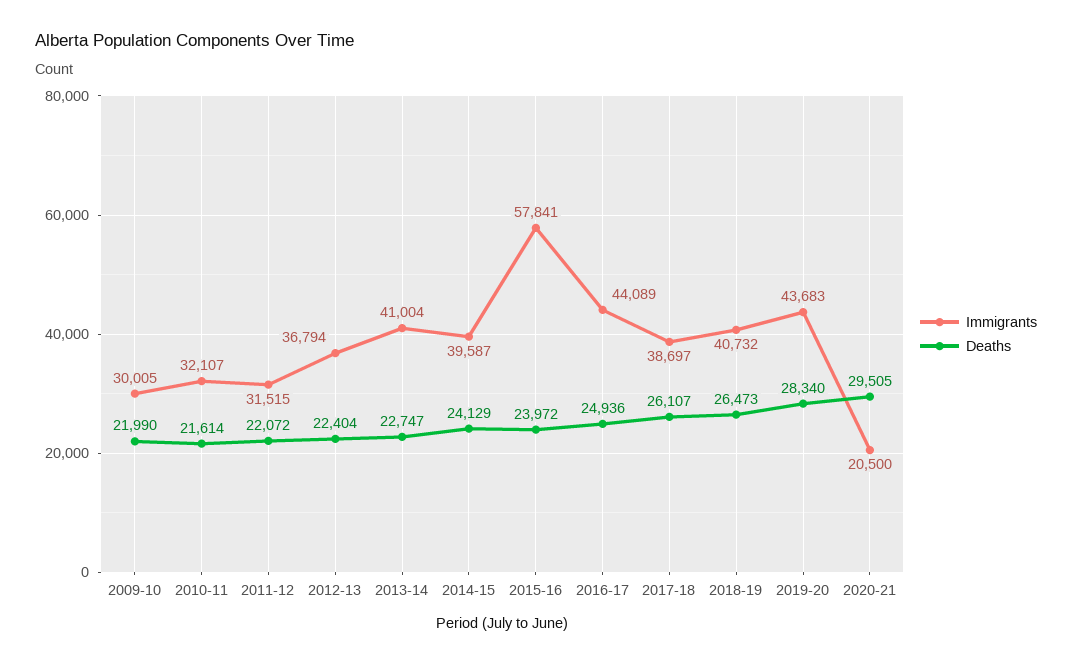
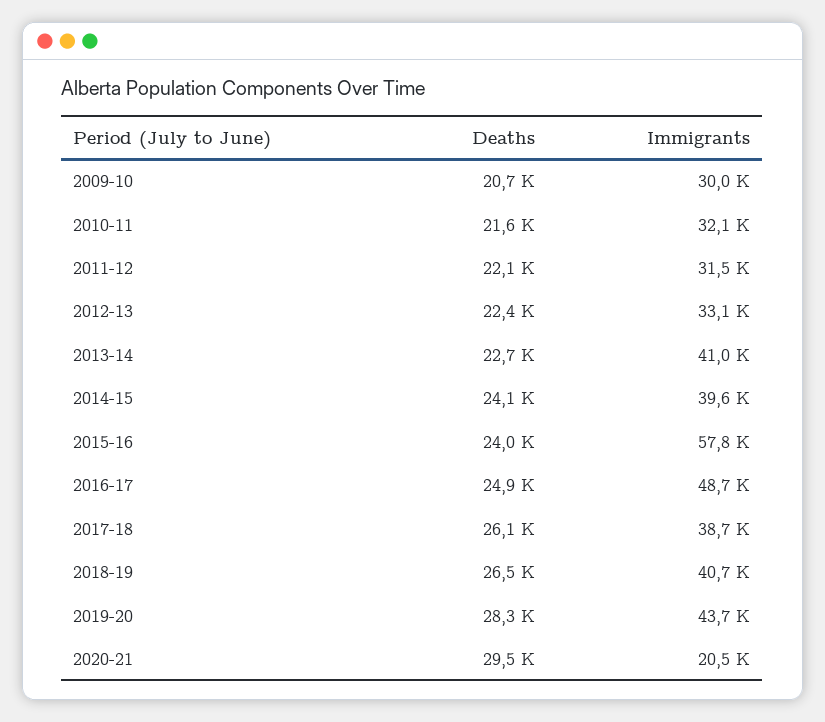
Deaths, 2009-10: 21990 -> 20700
Immigrants, 2012-13: 36794 -> 33100
Immigrants, 2016-17: 44089 -> 48700

